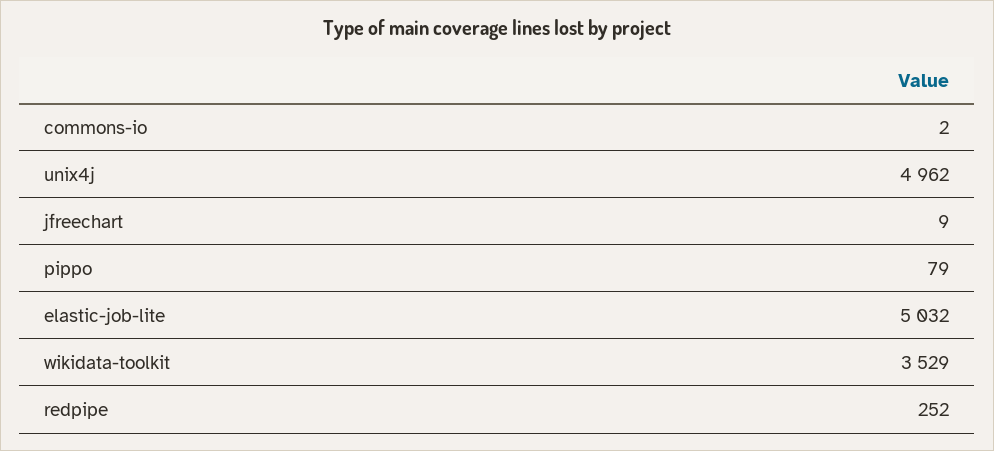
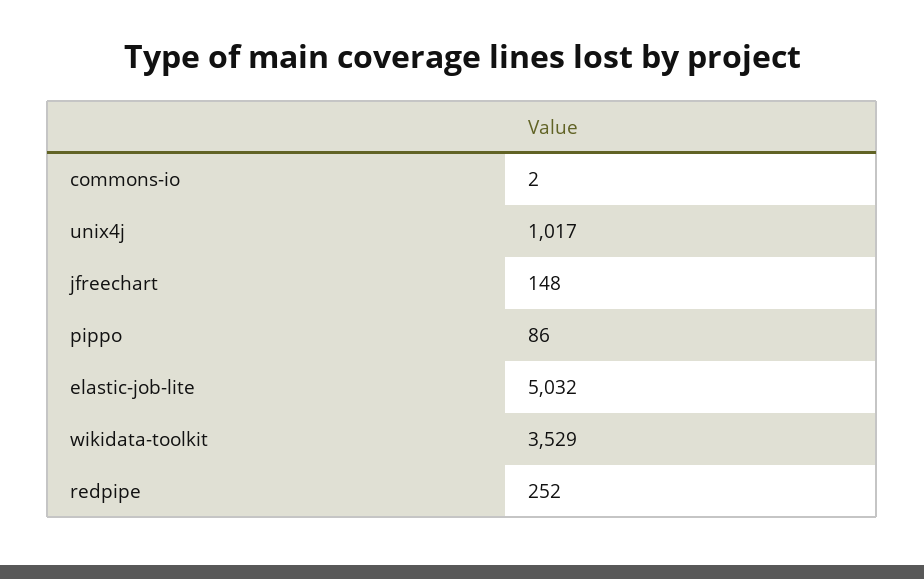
unix4j: 4962 -> 1017
jfreechart: 9 -> 148
pippo: 79 -> 86

